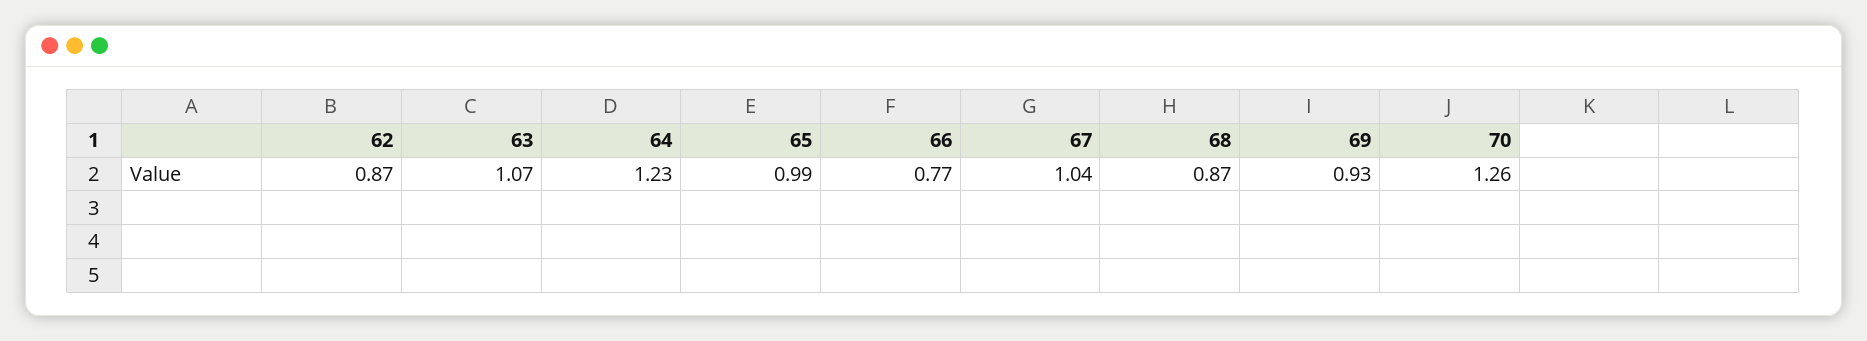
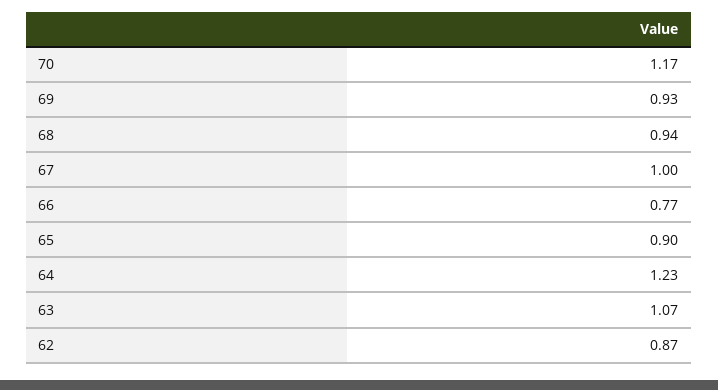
65: 0.99 -> 0.9
67: 1.04 -> 1
68: 0.87 -> 0.94
70: 1.26 -> 1.17

